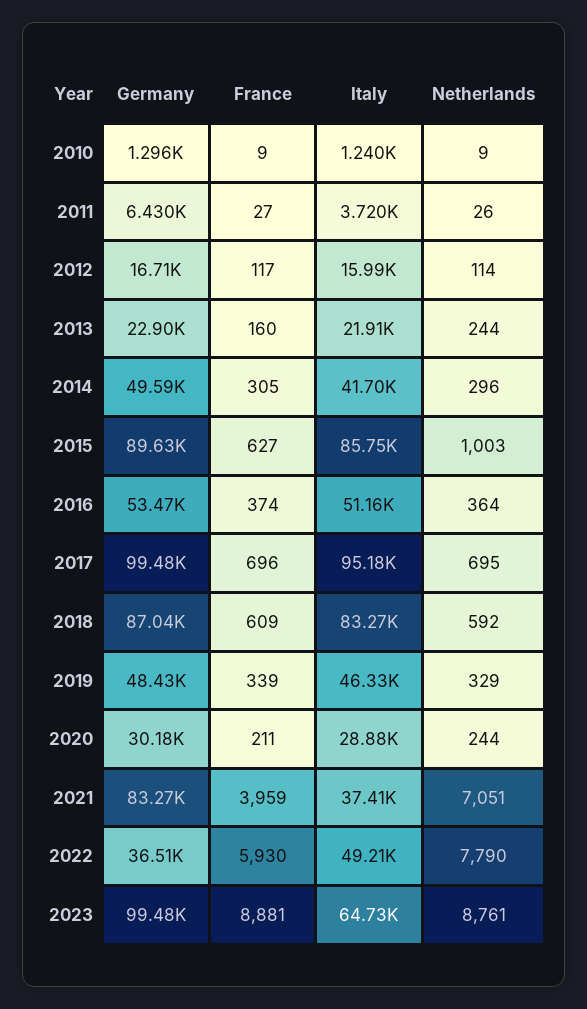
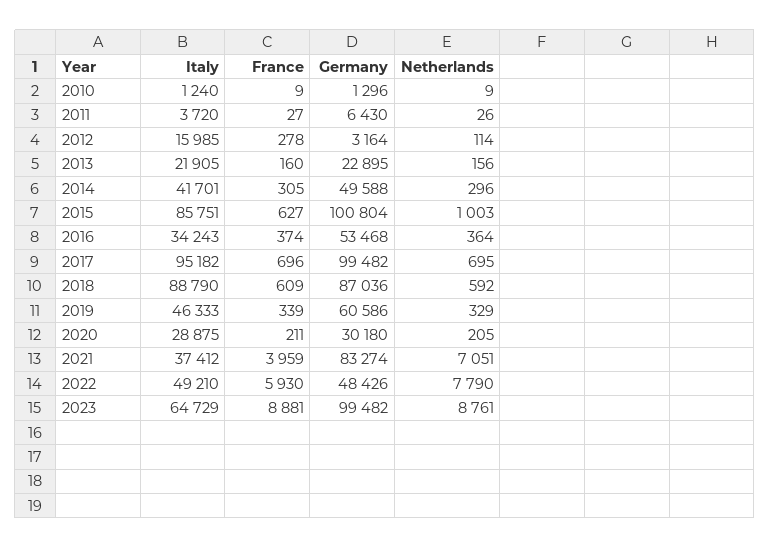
Germany, 2012: 16710 -> 3164
France, 2012: 117 -> 278
Netherlands, 2013: 244 -> 156
Germany, 2015: 89630 -> 100804
Italy, 2016: 51160 -> 34243
Italy, 2018: 83270 -> 88790
Germany, 2019: 48430 -> 60586
Netherlands, 2020: 244 -> 205
Germany, 2022: 36510 -> 48426

